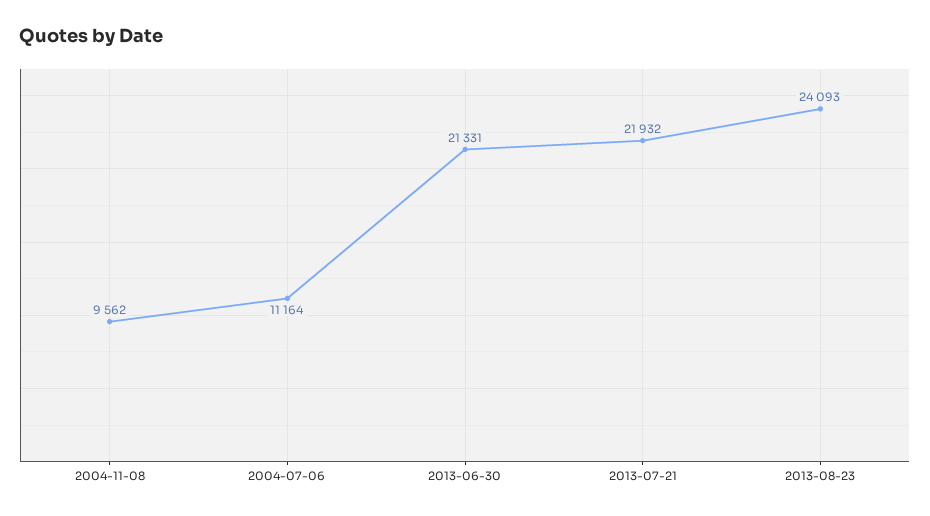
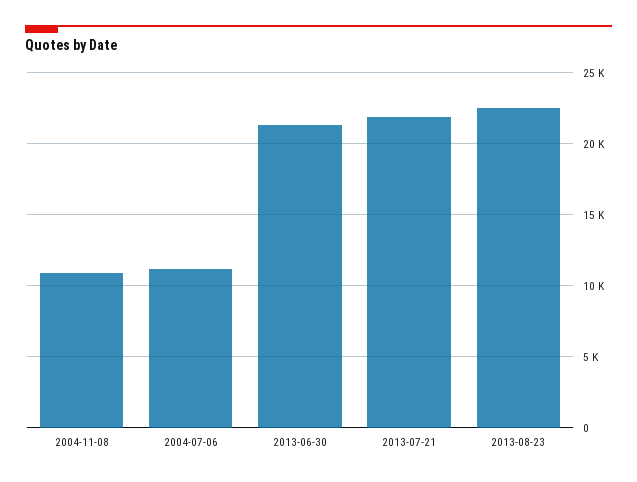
2004-11-08: 9562 -> 11000
2013-08-23: 24093 -> 22500

